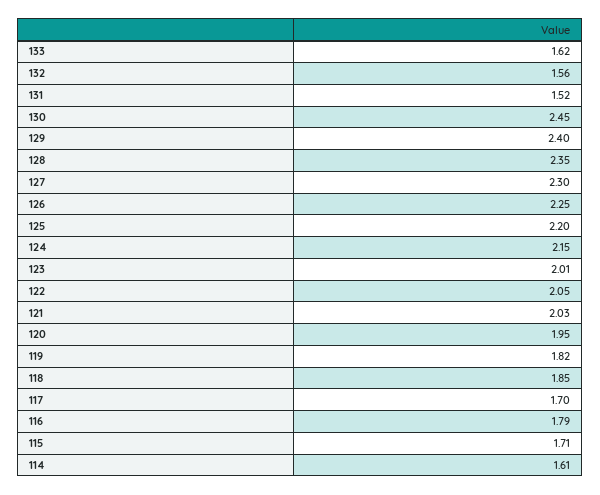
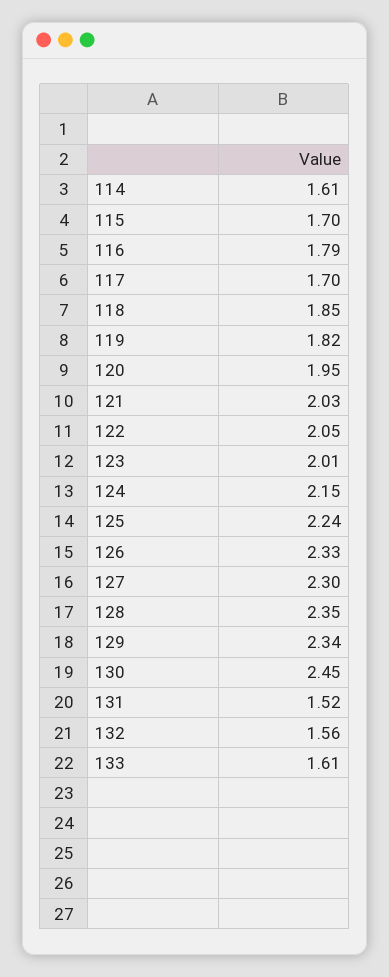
133: 1.62 -> 1.61
129: 2.4 -> 2.34
126: 2.25 -> 2.33
125: 2.2 -> 2.24
115: 1.71 -> 1.7

